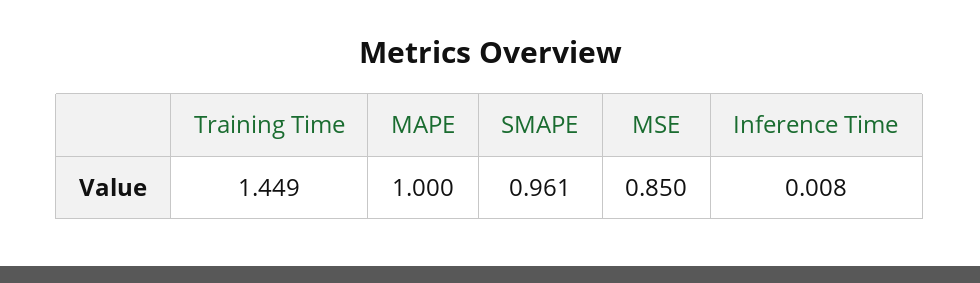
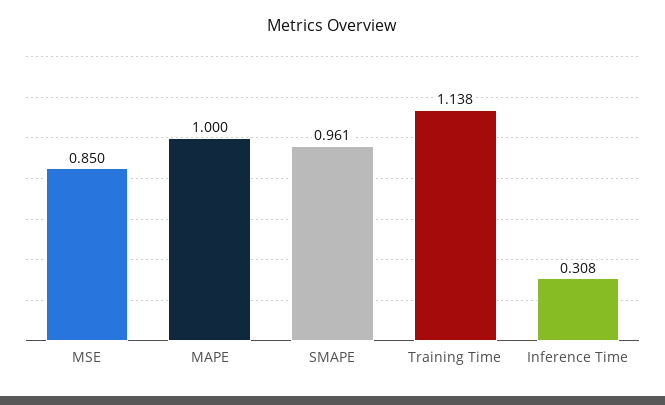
Training Time: 1.449 -> 1.138
Inference Time: 0.008 -> 0.308

